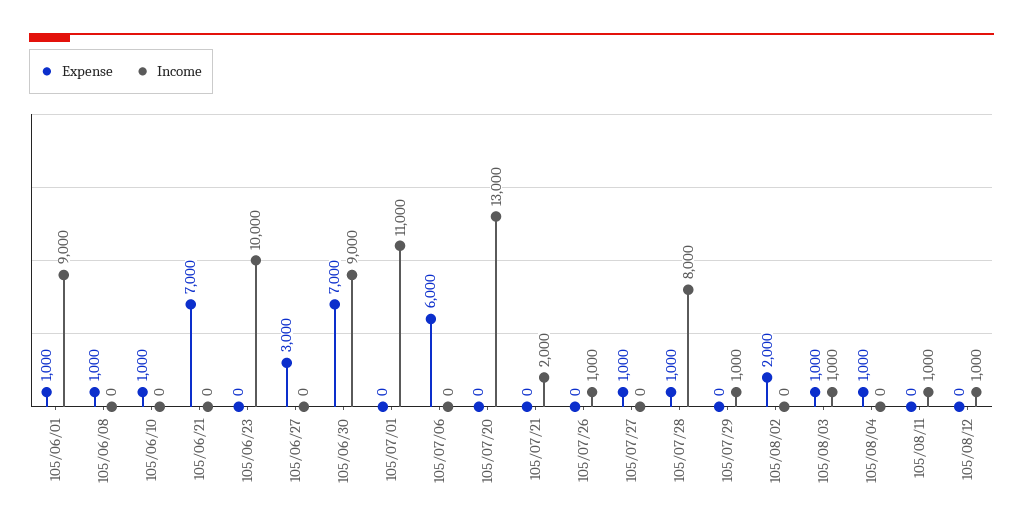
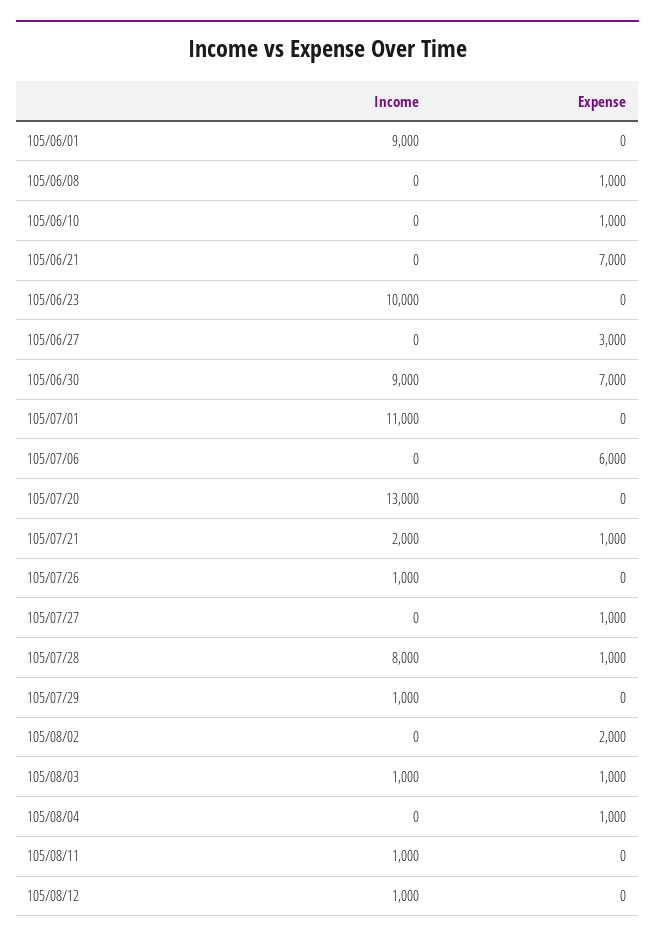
Expense, 105/06/01: 1000 -> 0
Expense, 105/07/21: 0 -> 1000

